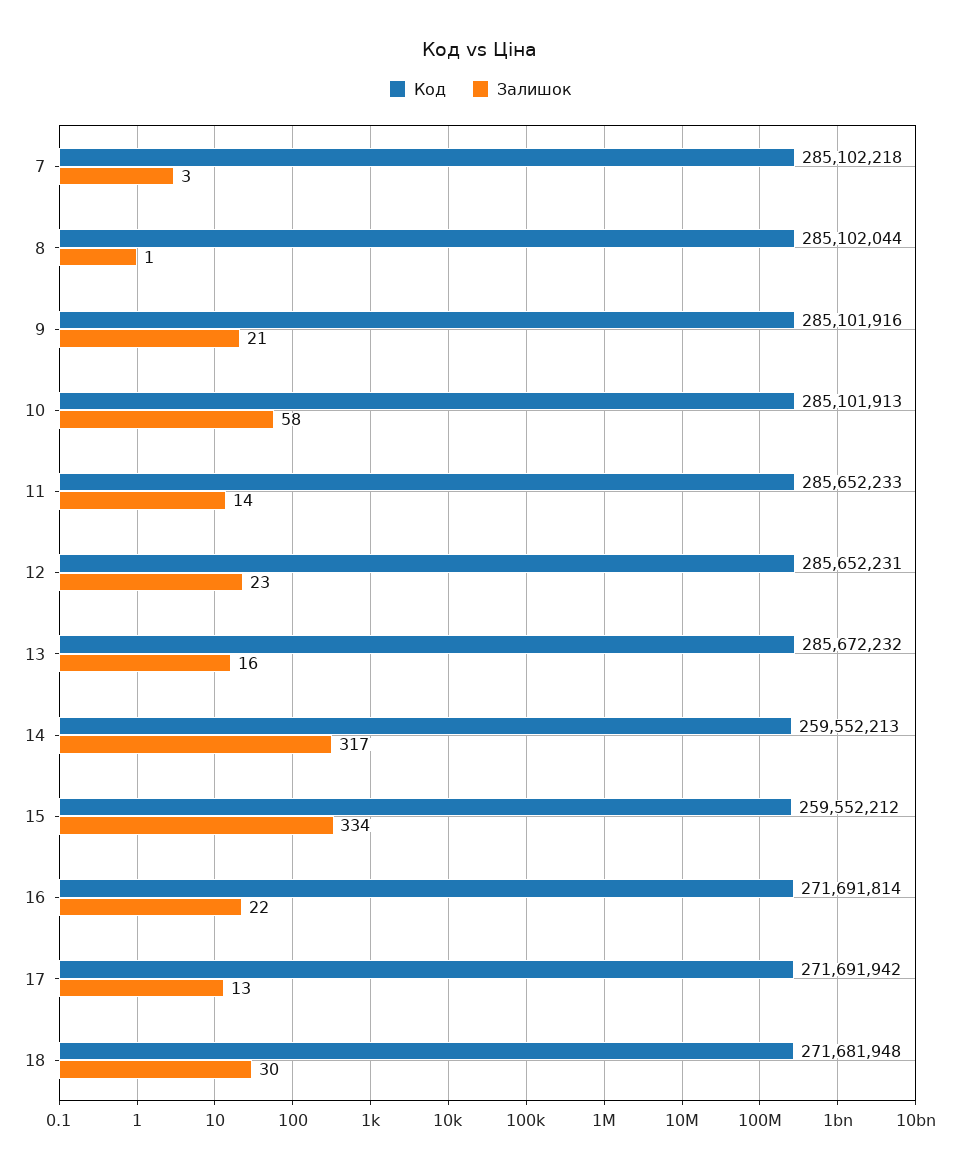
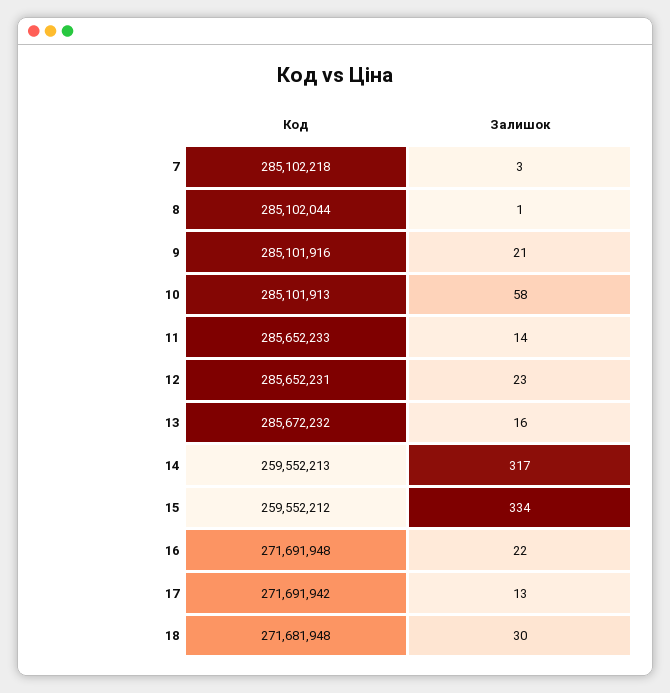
Код, 16: 271691814 -> 271691948

